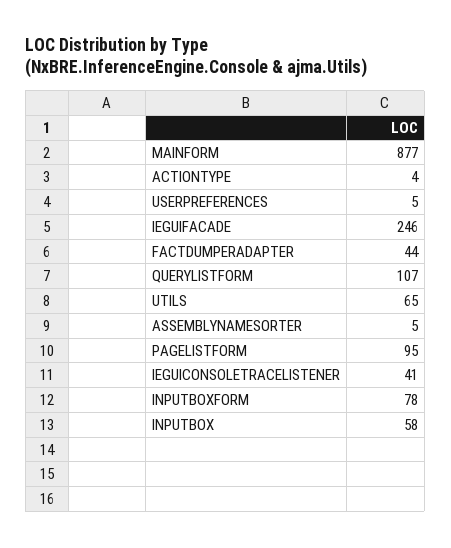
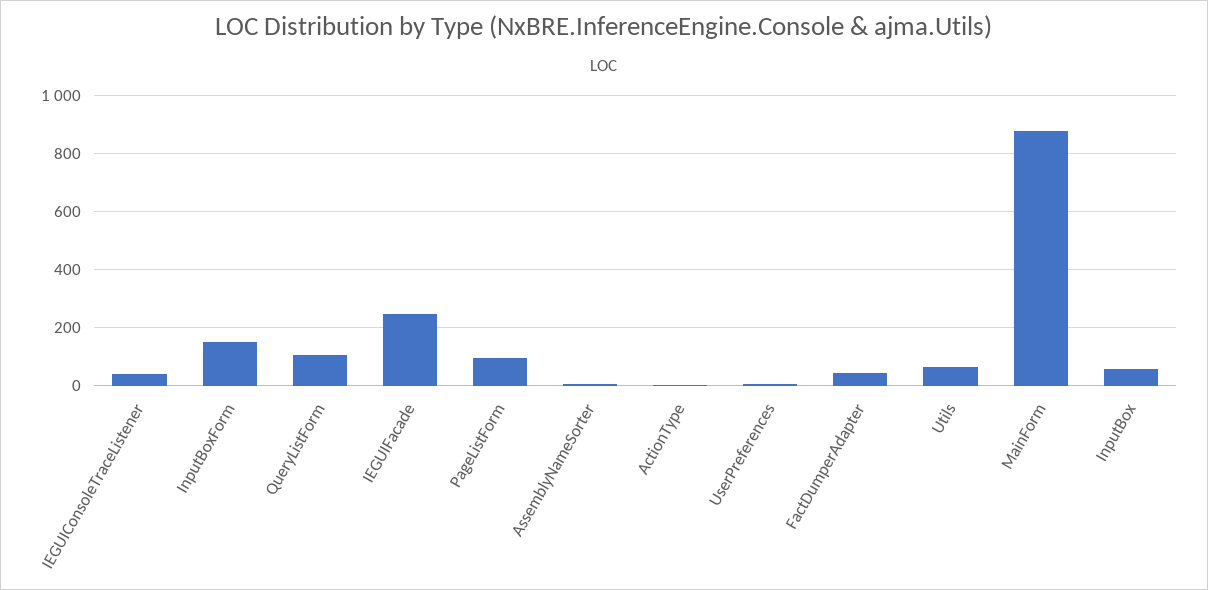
INPUTBOXFORM: 78 -> 150

